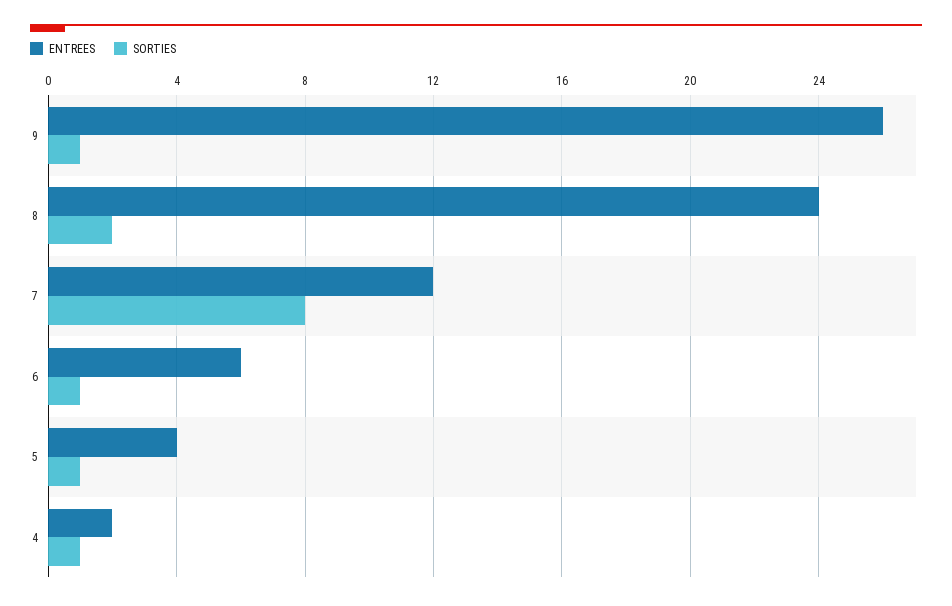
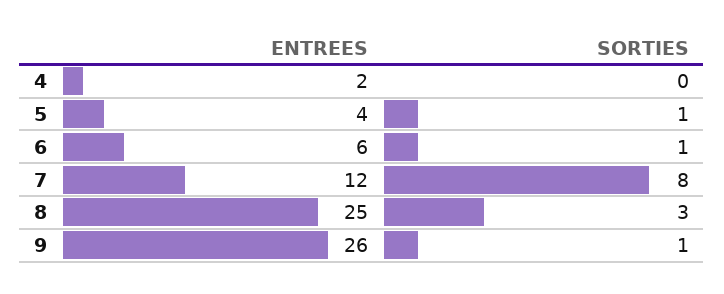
ENTREES, 8: 24 -> 25
SORTIES, 8: 2 -> 3
SORTIES, 4: 1 -> 0

